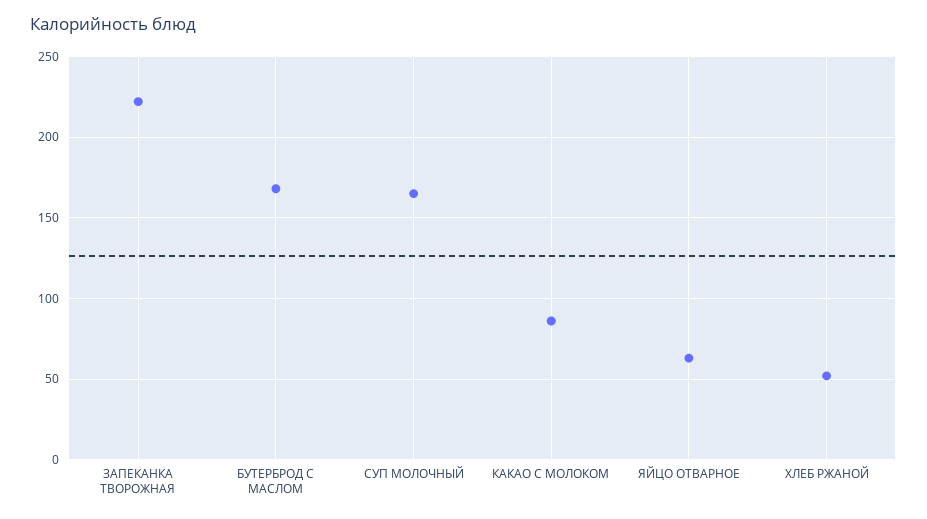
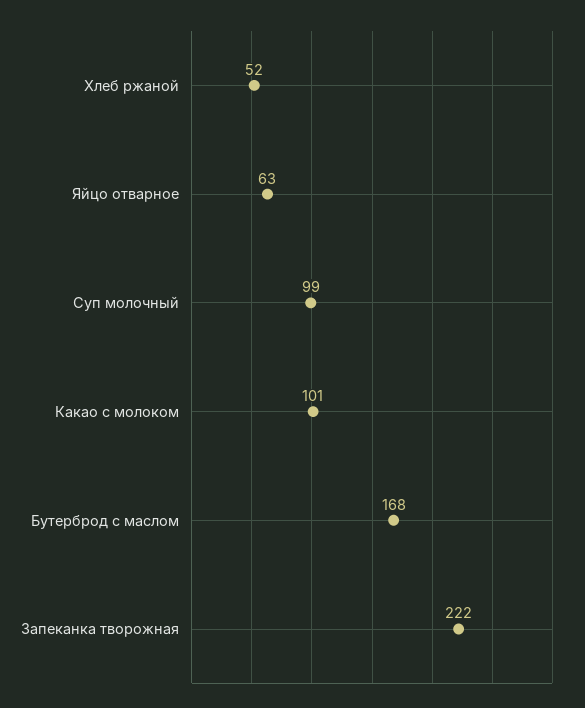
СУП МОЛОЧНЫЙ: 165 -> 99
КАКАО С МОЛОКОМ: 85 -> 101

